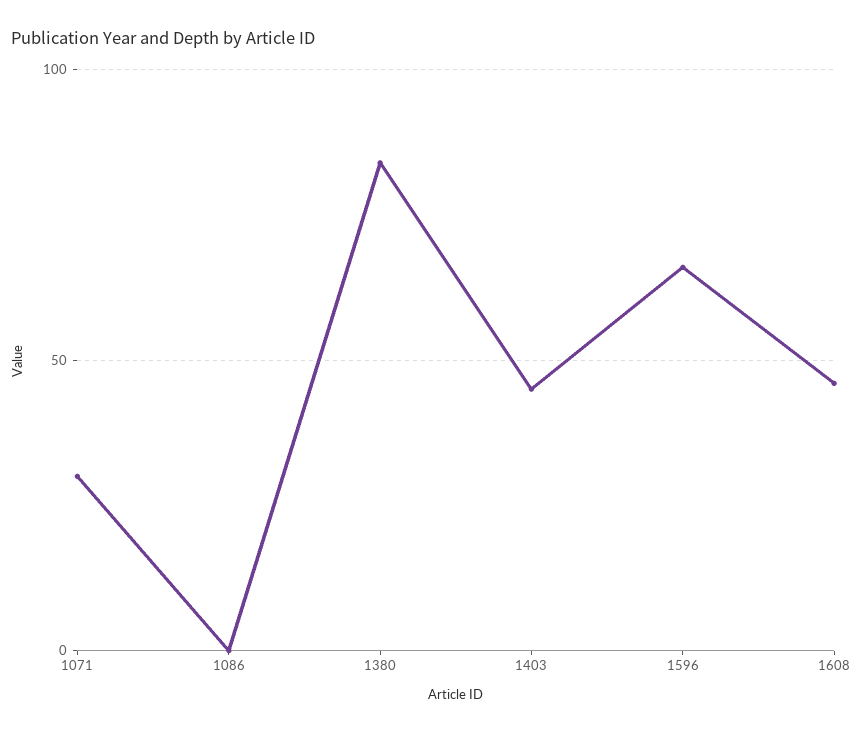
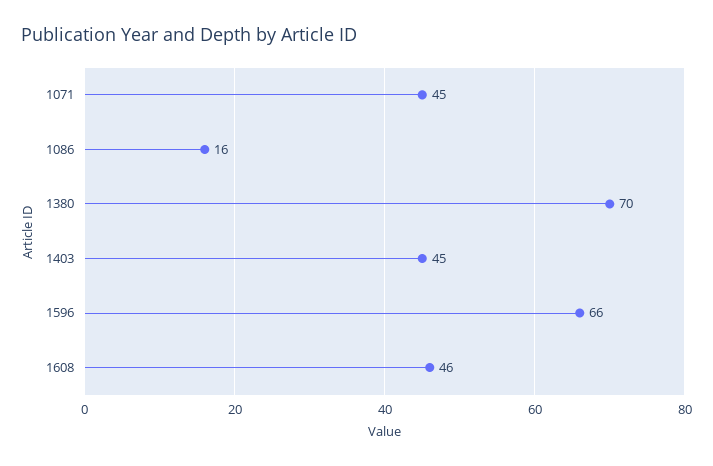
1071: 30 -> 45
1086: 0 -> 16
1380: 85 -> 70

